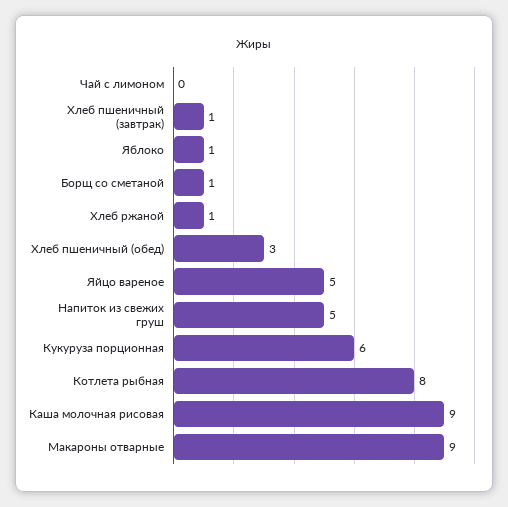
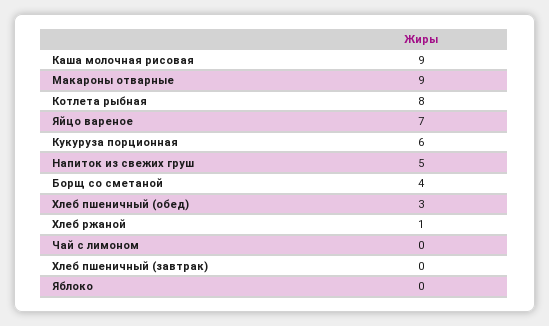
Хлеб пшеничный (завтрак): 1 -> 0
Яблоко: 1 -> 0
Борщ со сметаной: 1 -> 4
Яйцо вареное: 5 -> 7

